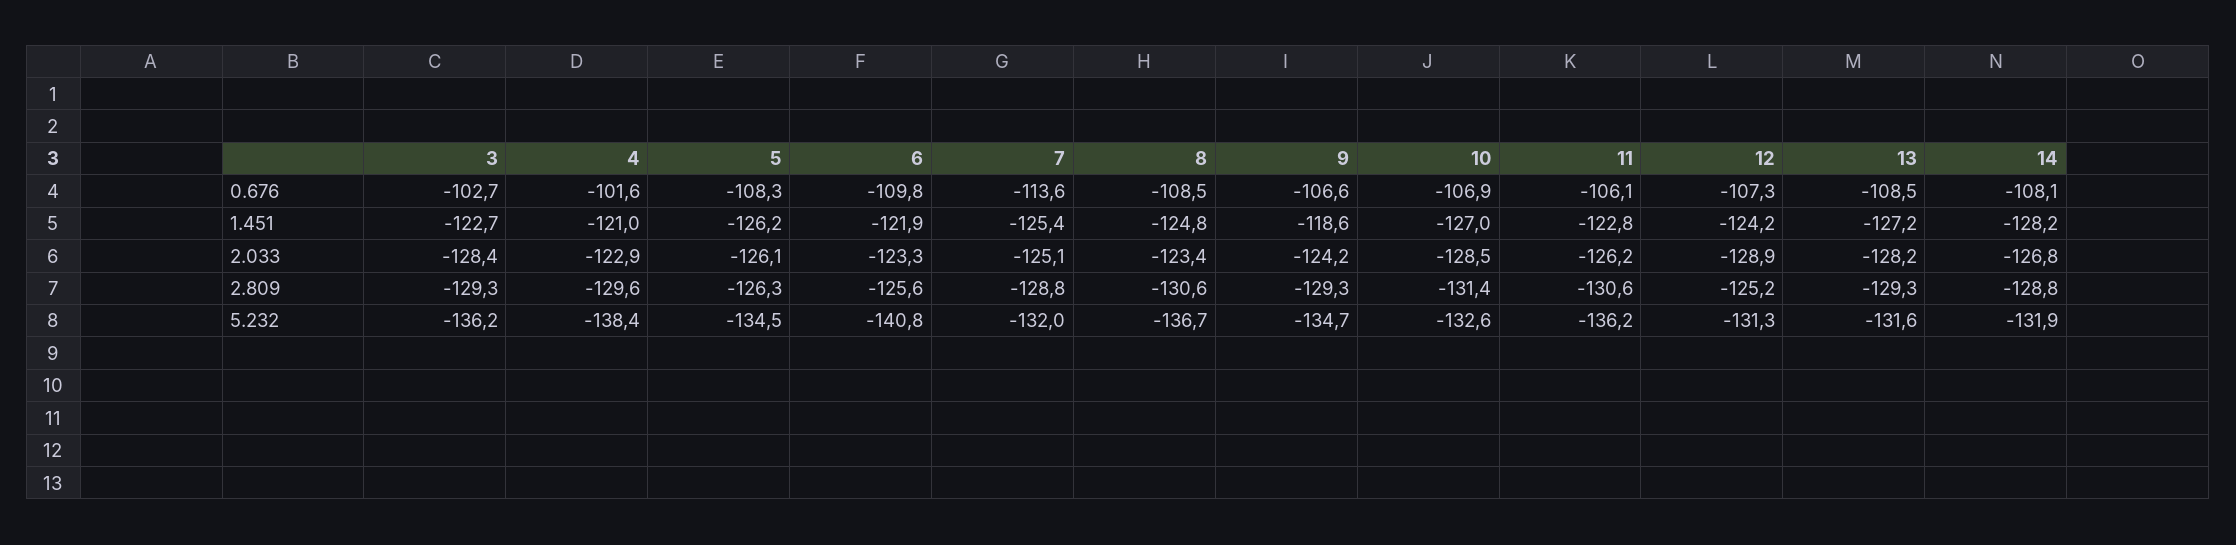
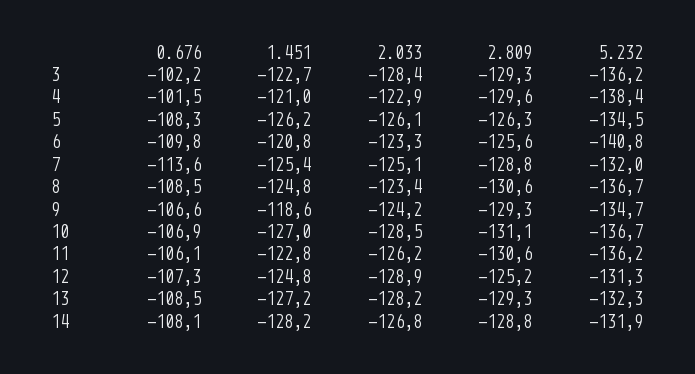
3, 0.676: -102.7 -> -102.2
4, 0.676: -101.6 -> -101.5
6, 1.451: -121.9 -> -120.8
12, 1.451: -124.2 -> -124.8
10, 2.809: -131.4 -> -131.1
10, 5.232: -132.6 -> -136.7
13, 5.232: -131.6 -> -132.3

